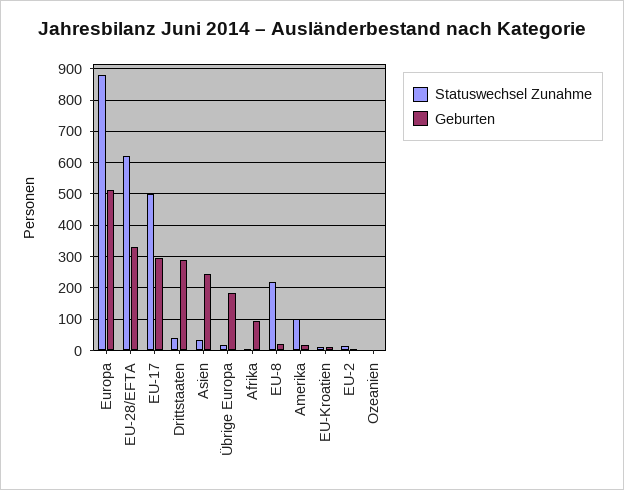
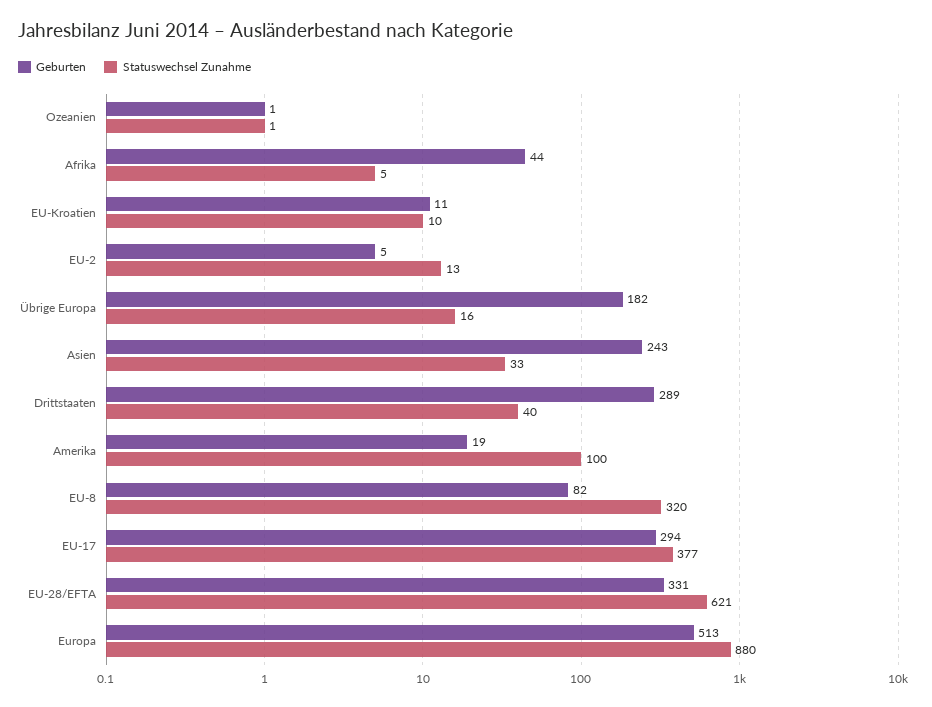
Statuswechsel Zunahme, EU-17: 500 -> 377
Geburten, Afrika: 100 -> 44
Statuswechsel Zunahme, EU-8: 220 -> 320
Geburten, EU-8: 20 -> 82

